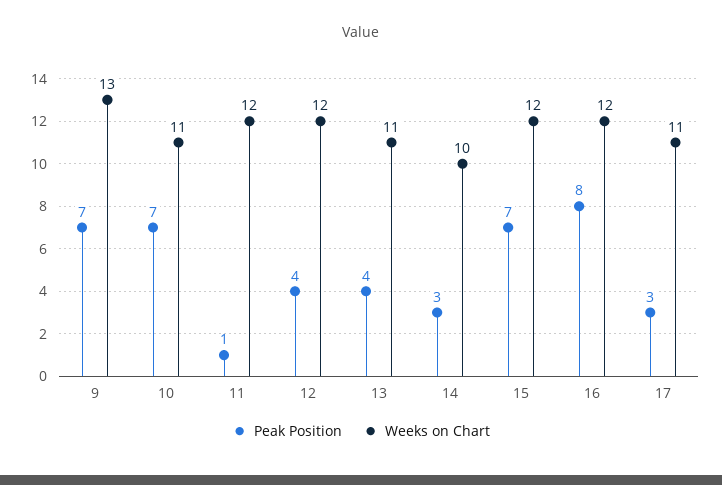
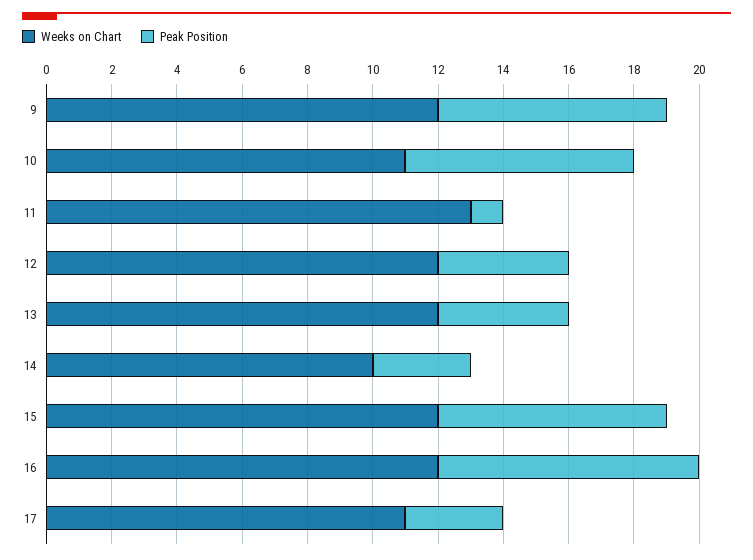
Weeks on Chart, 9: 13 -> 12
Weeks on Chart, 11: 12 -> 13
Weeks on Chart, 13: 11 -> 12

